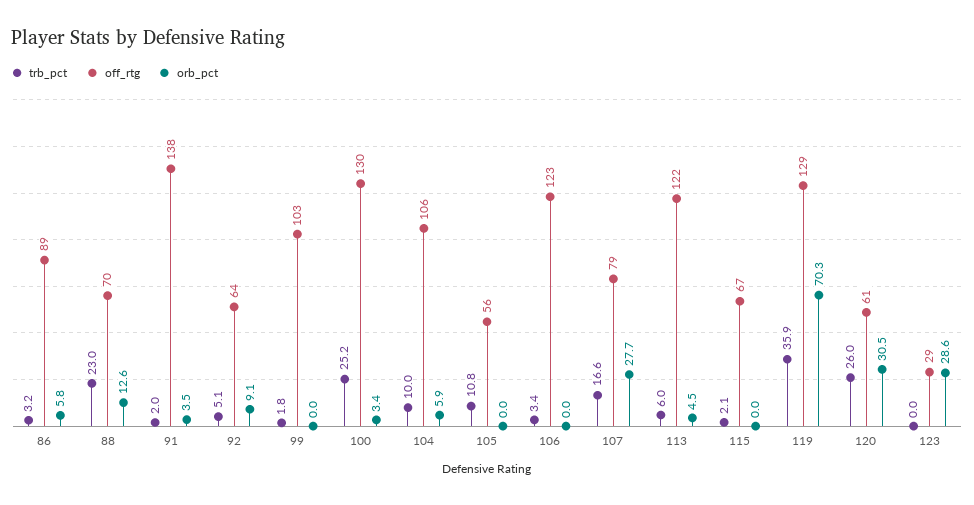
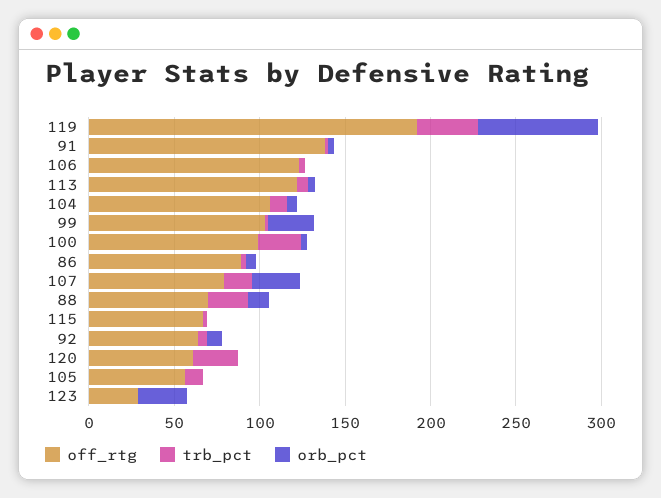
orb_pct, 99: 0 -> 30
off_rtg, 100: 130 -> 100
off_rtg, 119: 129 -> 190
orb_pct, 120: 30.5 -> 0

